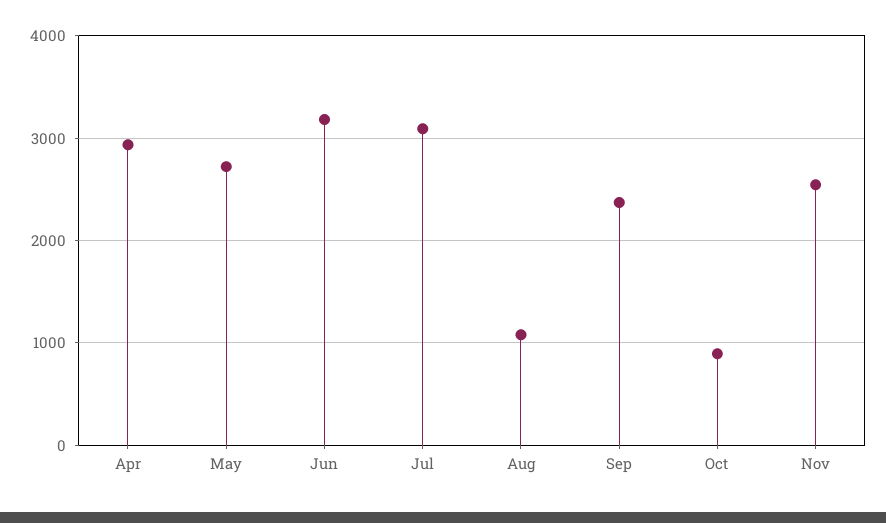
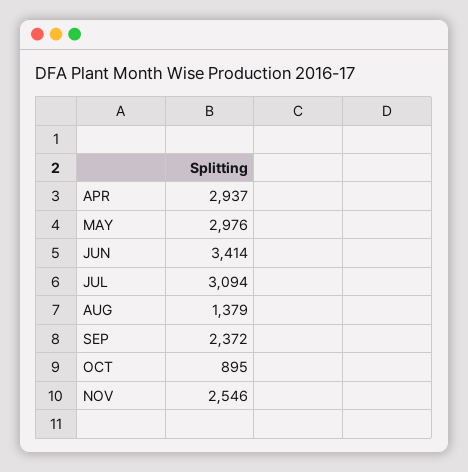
May: 2700 -> 2976
Jun: 3200 -> 3414
Aug: 1100 -> 1379

